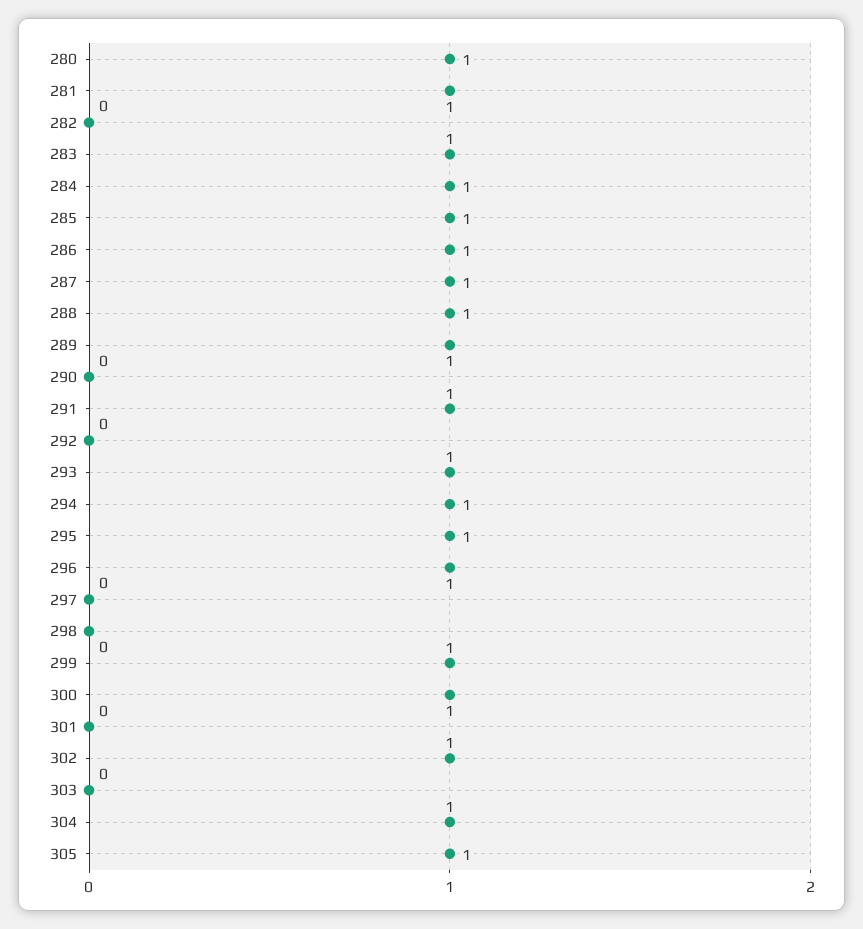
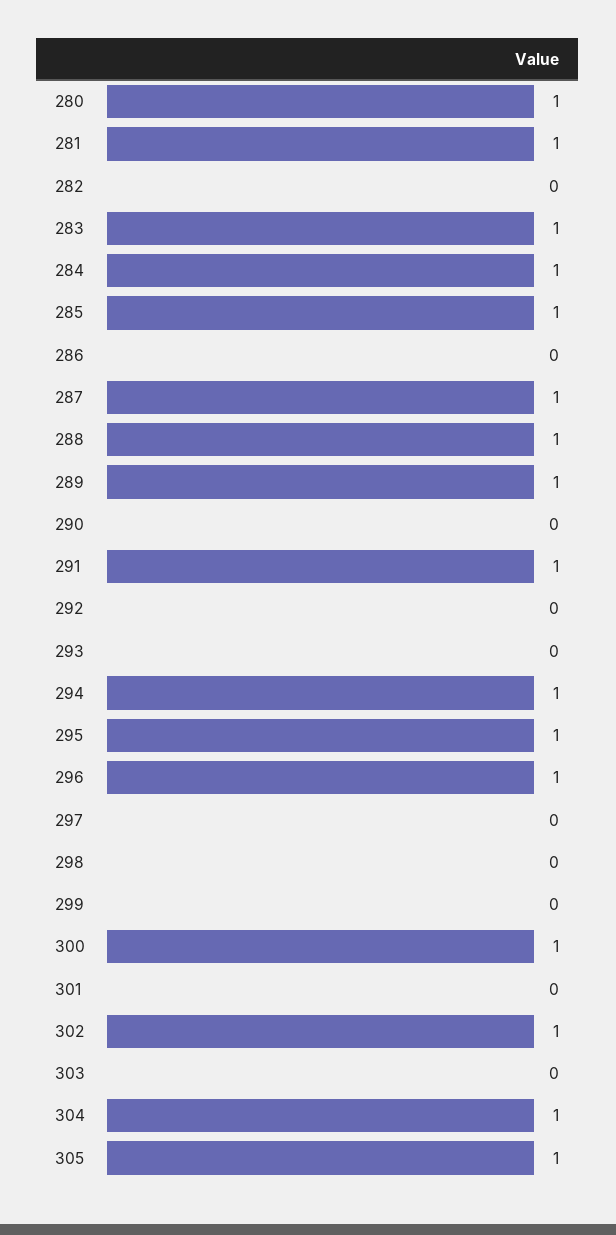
286: 1 -> 0
293: 1 -> 0
299: 1 -> 0

